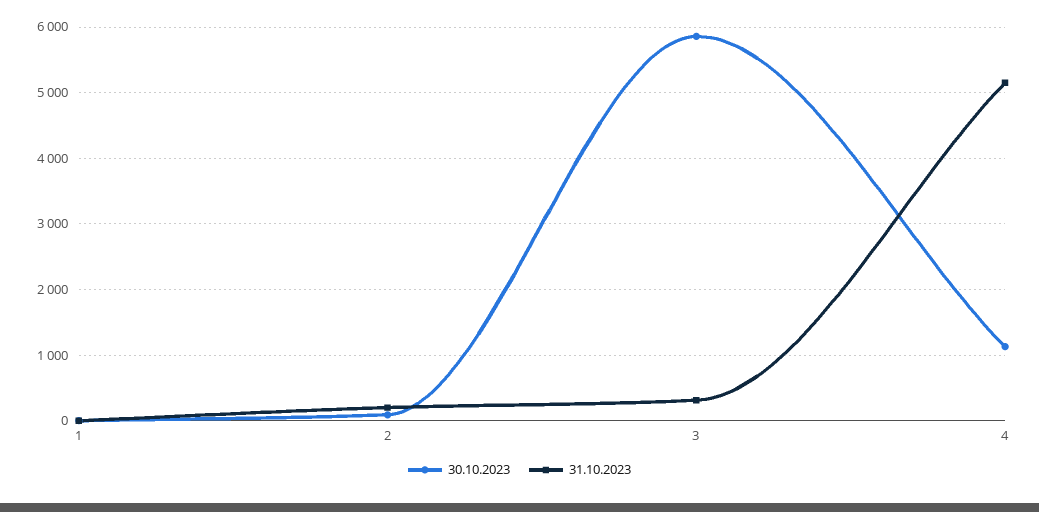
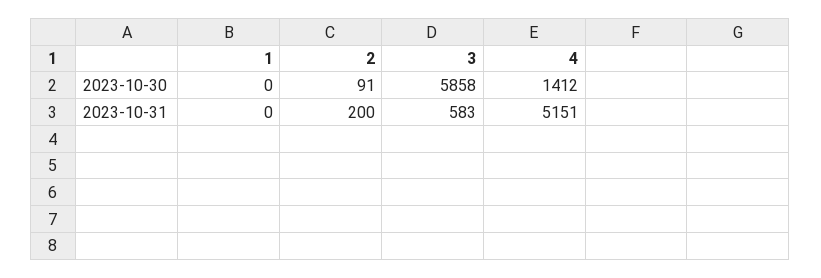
31.10.2023, 3: 300 -> 583
30.10.2023, 4: 1100 -> 1412

